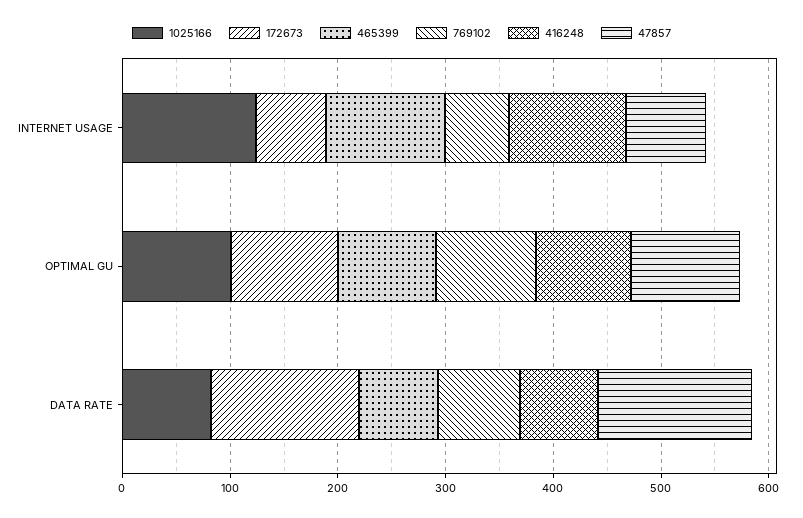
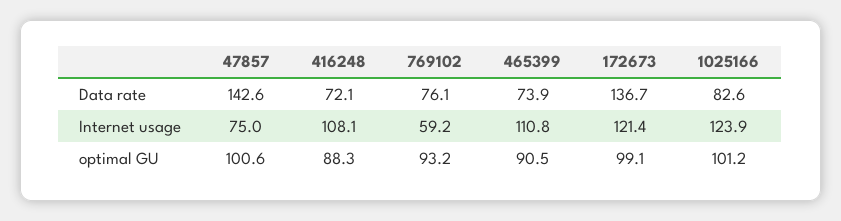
172673, INTERNET USAGE: 60 -> 121.4

